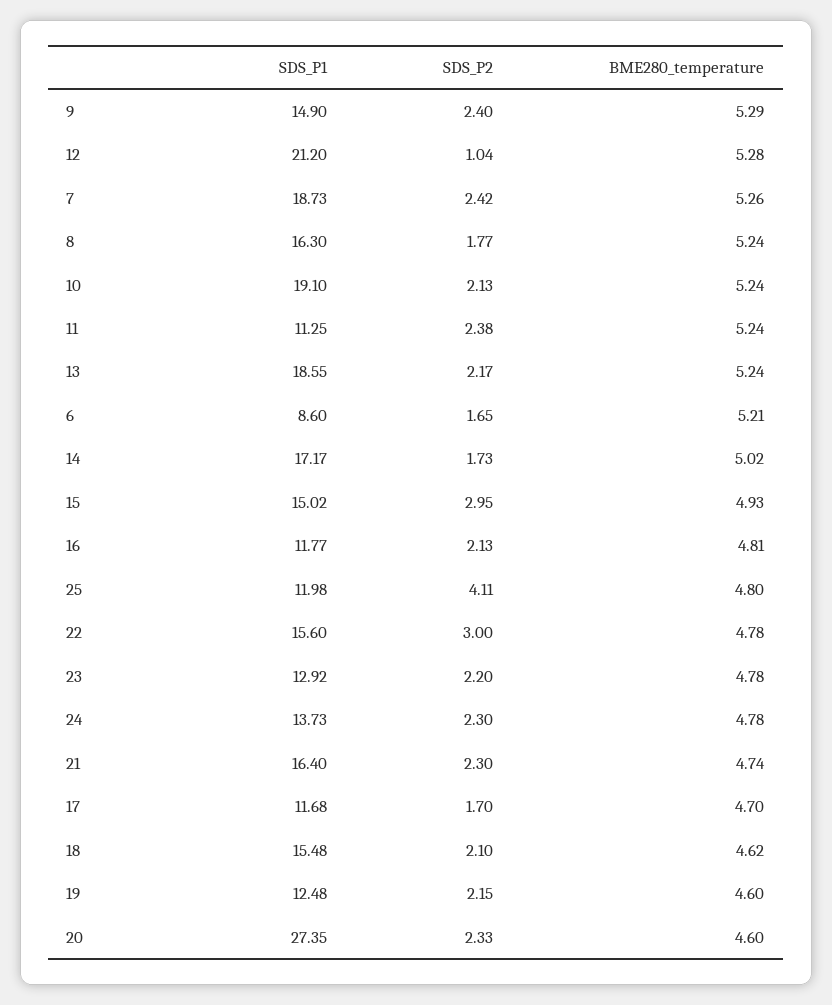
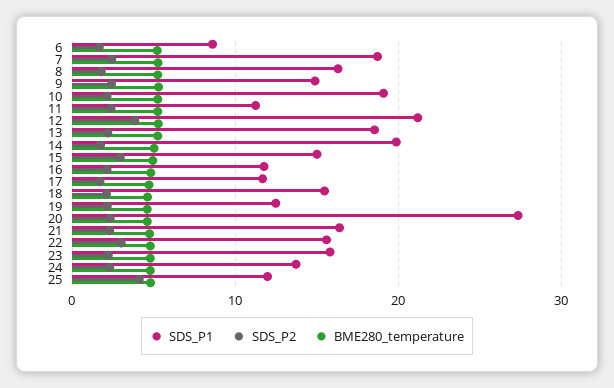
SDS_P2, 12: 1.04 -> 4
SDS_P1, 14: 17.17 -> 20
SDS_P1, 23: 12.92 -> 16

